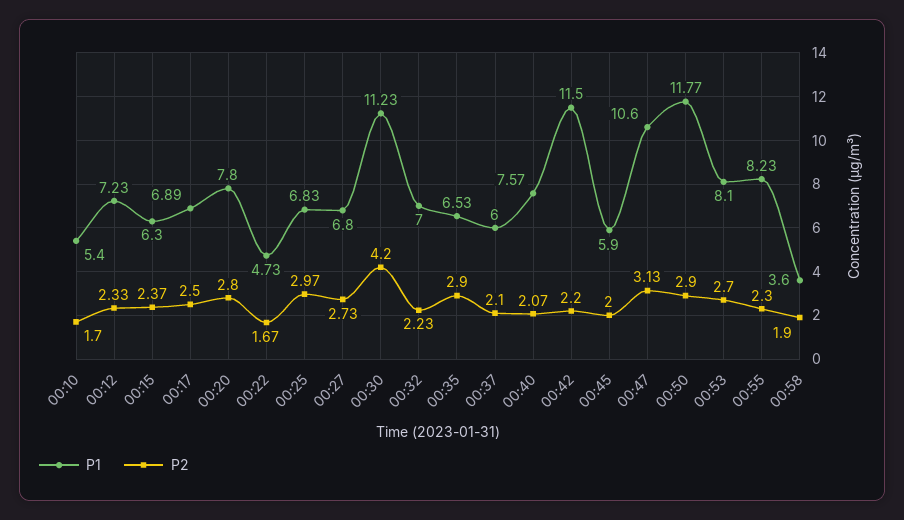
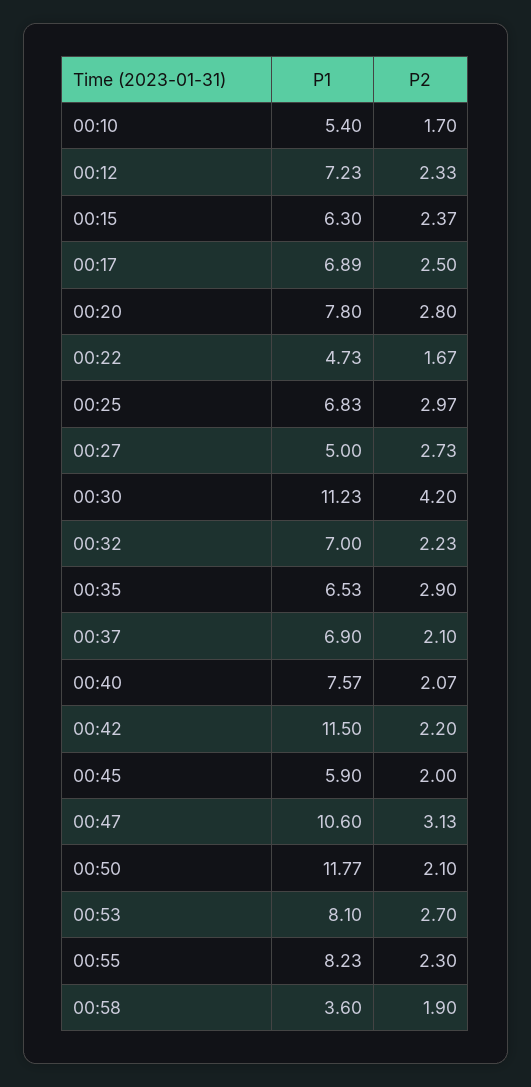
P1, 00:27: 6.8 -> 5
P1, 00:37: 6 -> 6.9
P2, 00:50: 2.9 -> 2.1

